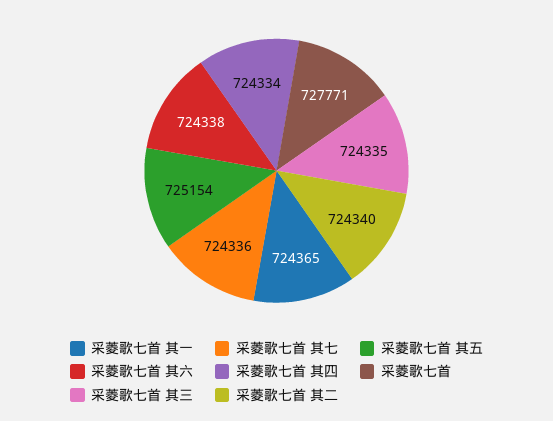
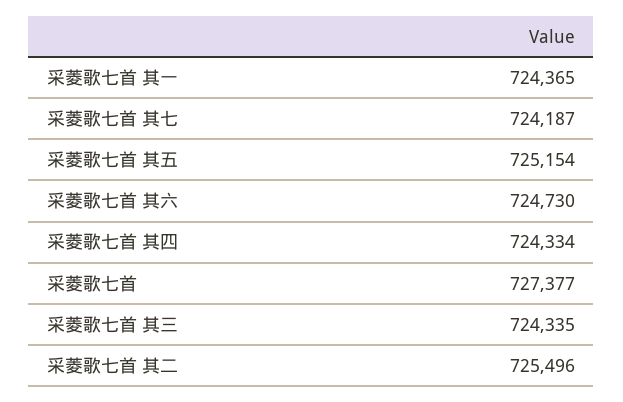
采菱歌七首 其七: 724336 -> 724187
采菱歌七首 其六: 724338 -> 724730
采菱歌七首: 727771 -> 727377
采菱歌七首 其二: 724340 -> 725496

